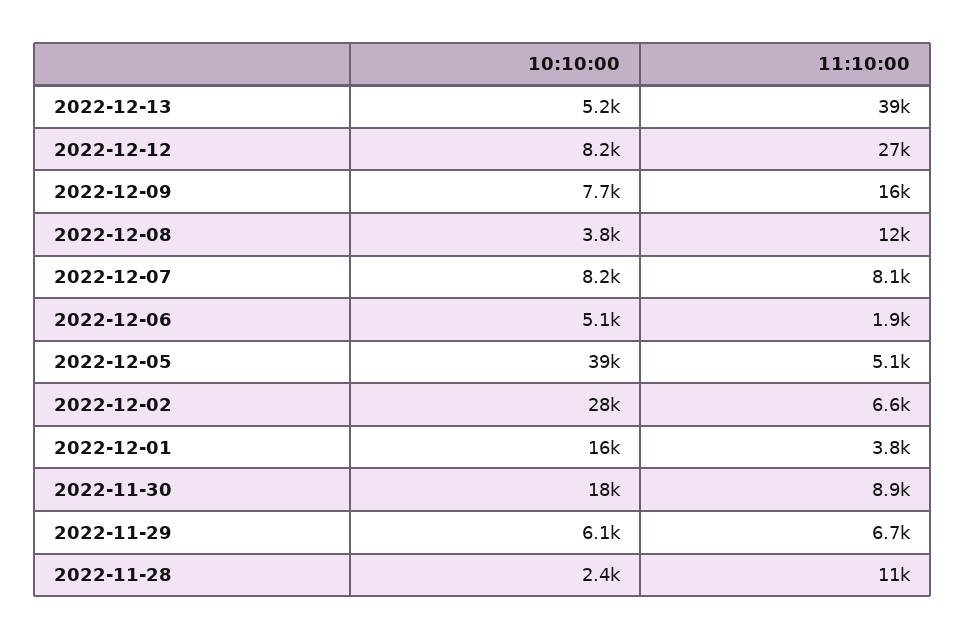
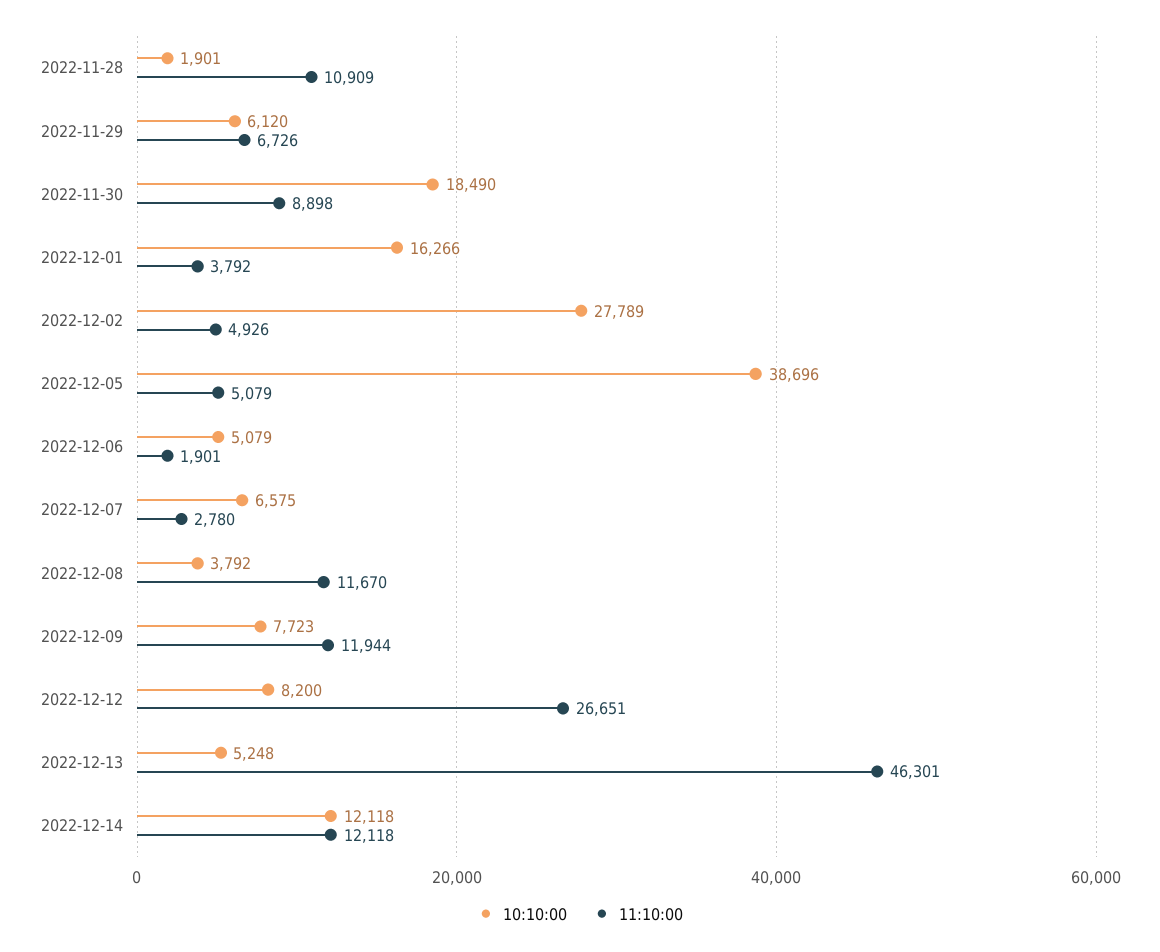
11:10:00, 2022-12-13: 39000 -> 46301
11:10:00, 2022-12-09: 16000 -> 11944
10:10:00, 2022-12-07: 8200 -> 6575
11:10:00, 2022-12-07: 8100 -> 2780
11:10:00, 2022-12-02: 6600 -> 4926
10:10:00, 2022-11-28: 2400 -> 1901
10:10:00, 2022-12-14: none -> 12118
11:10:00, 2022-12-14: none -> 12118

